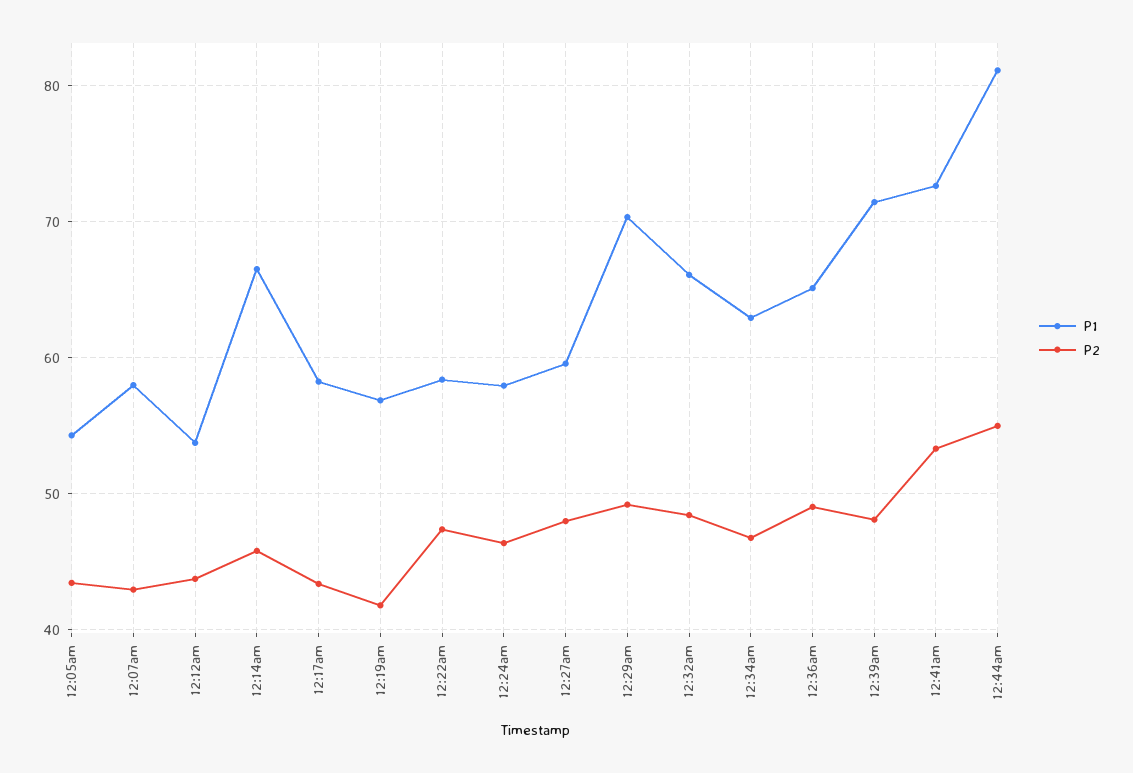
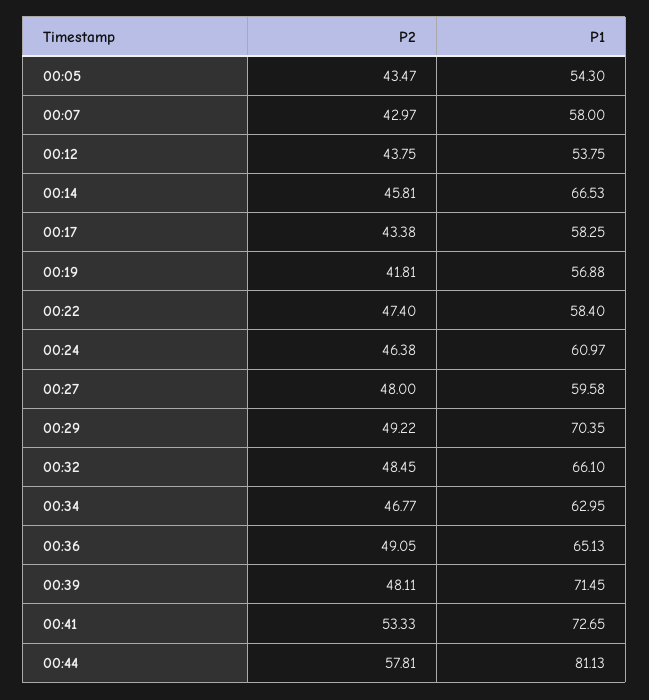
P1, 12:24am: 58 -> 60.97
P2, 12:44am: 55 -> 57.81

